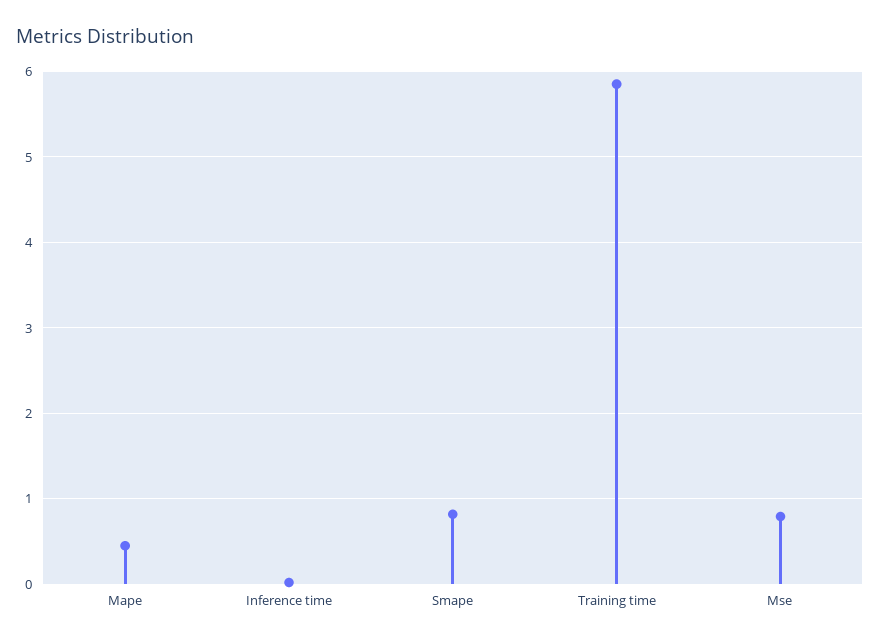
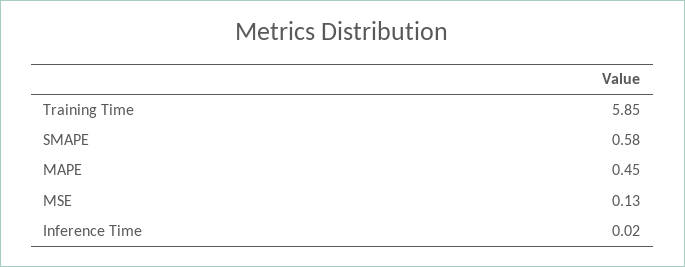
Smape: 0.8 -> 0.58
Mse: 0.8 -> 0.13

